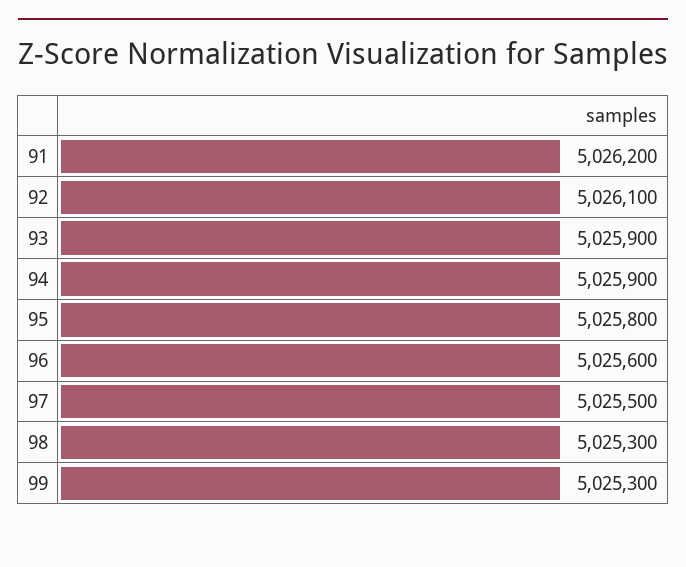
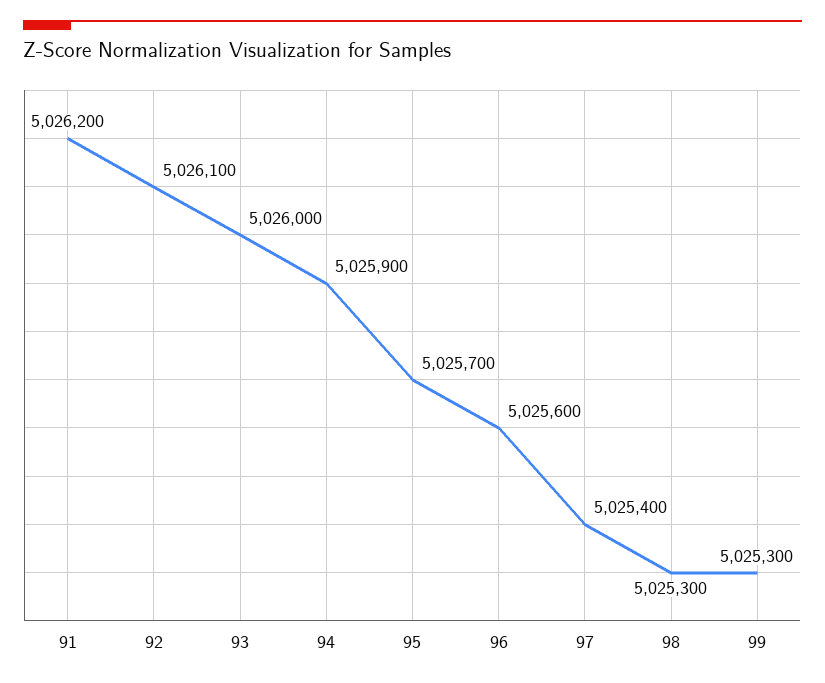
93: 5025900 -> 5026000
95: 5025800 -> 5025700
97: 5025500 -> 5025400

